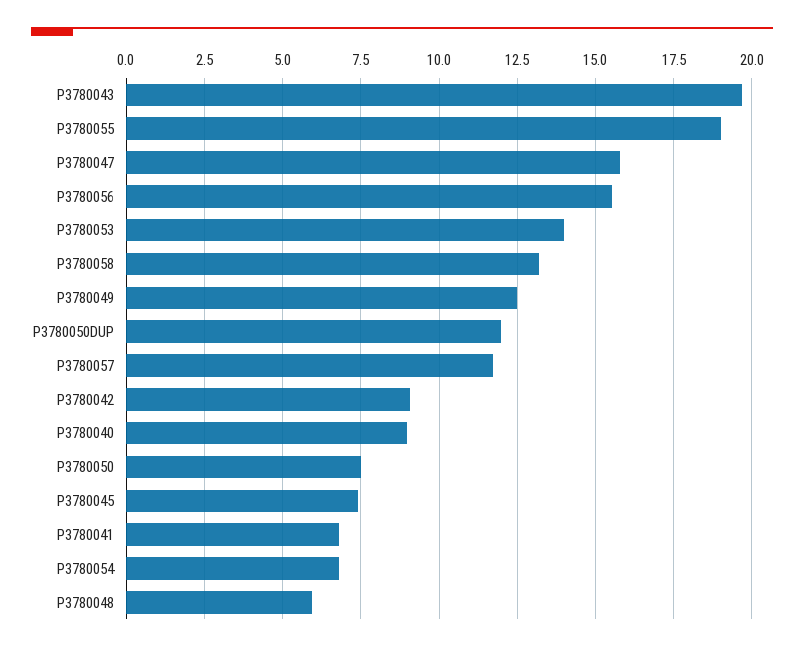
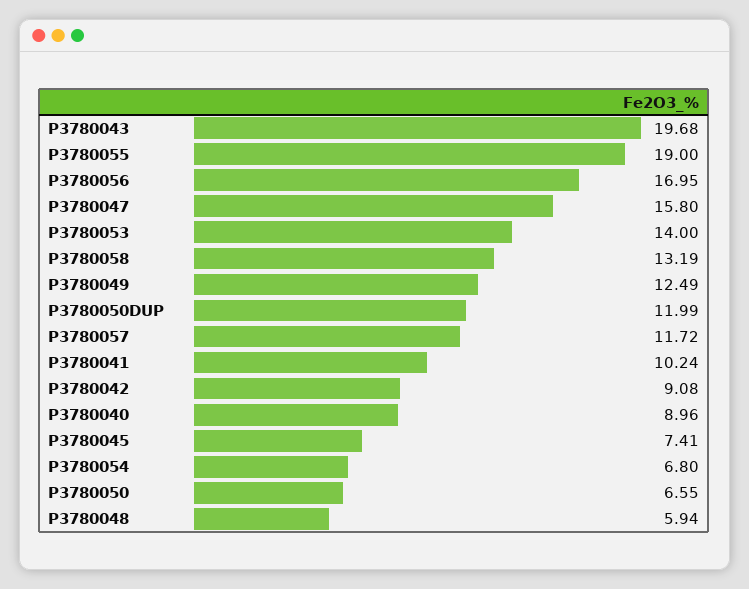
P3780056: 15.5 -> 16.95
P3780050: 7.5 -> 6.55
P3780041: 6.75 -> 10.24

